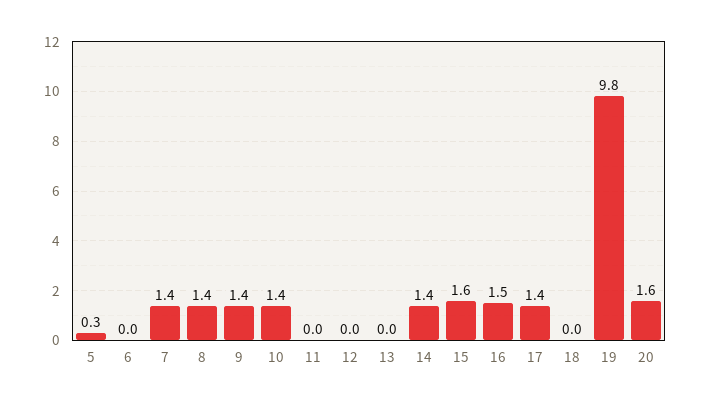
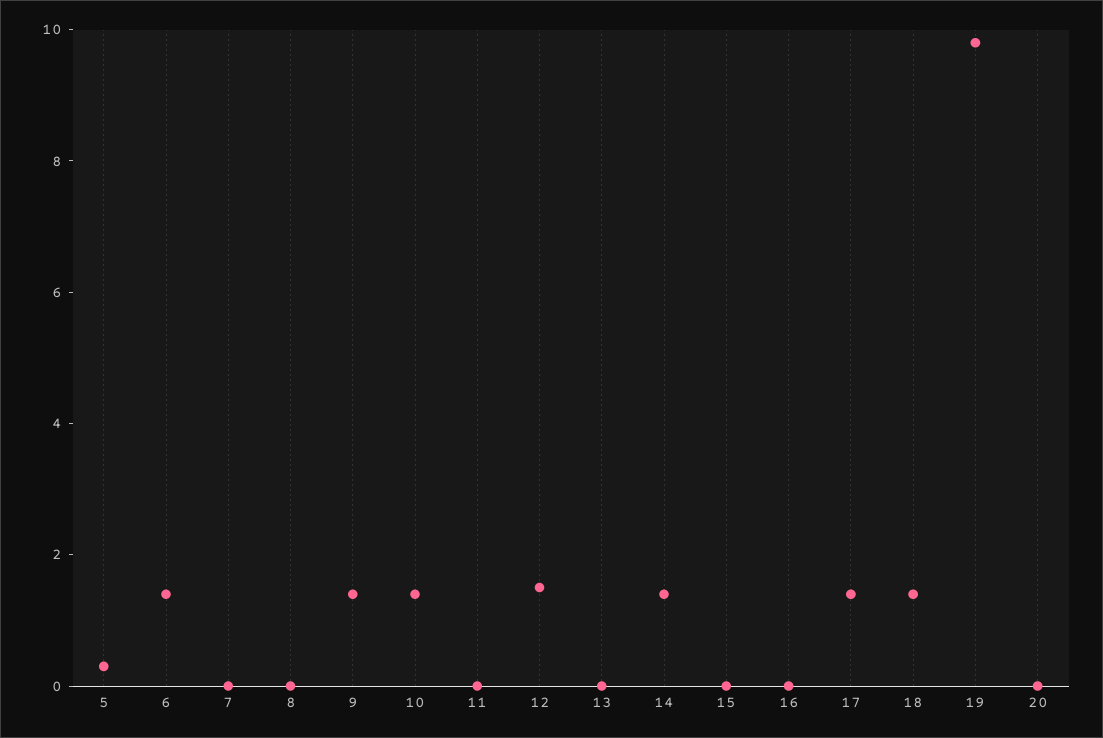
6: 0 -> 1.5
7: 1.4 -> 0
8: 1.4 -> 0
12: 0 -> 1.5
15: 1.6 -> 0
16: 1.5 -> 0
18: 0 -> 1.5
20: 1.6 -> 0

